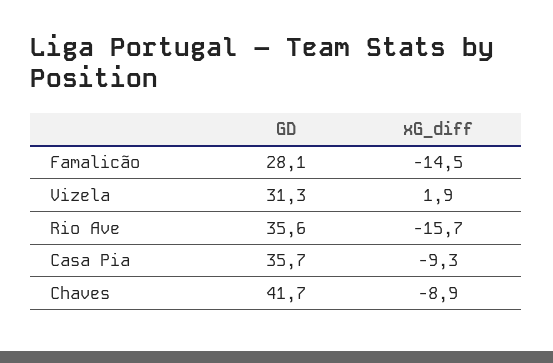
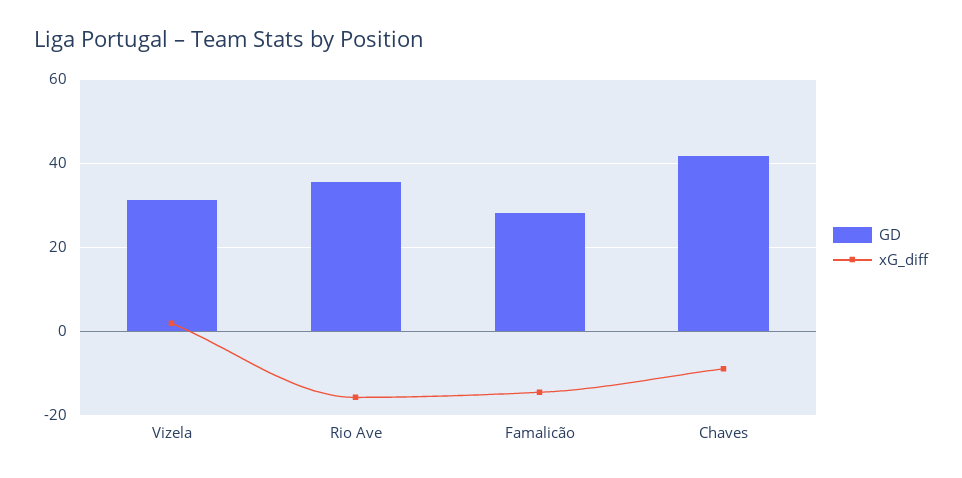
GD, Casa Pia: 35.7 -> none
xG_diff, Casa Pia: -9.3 -> none

